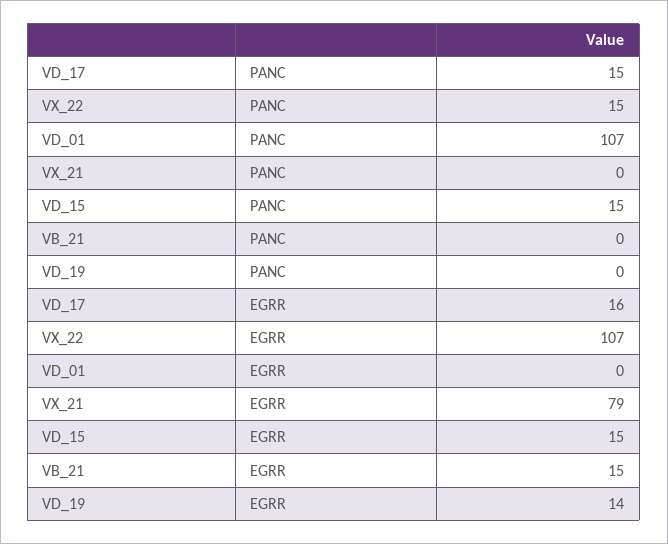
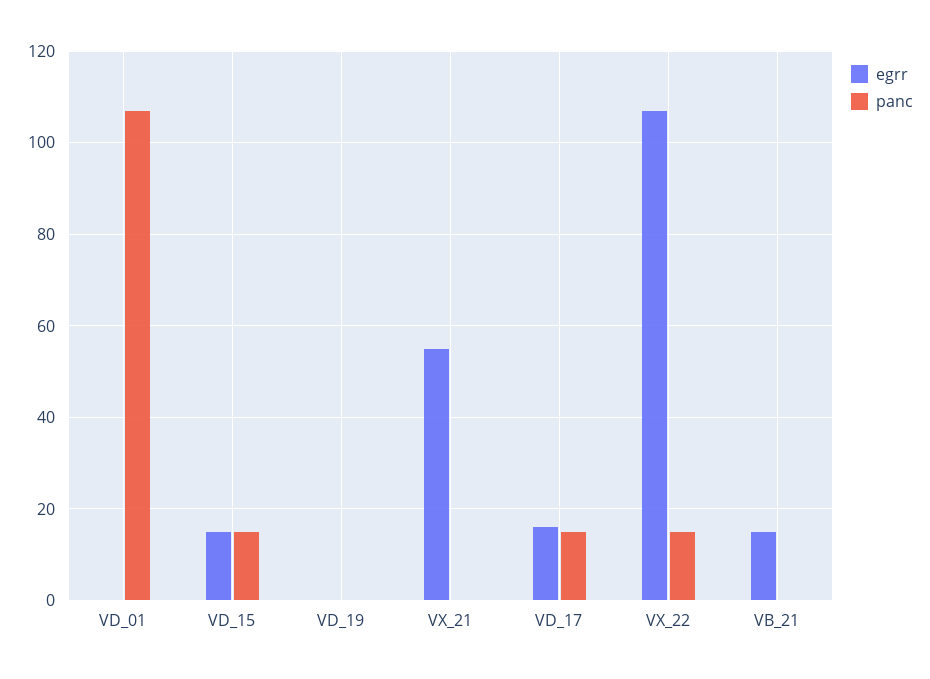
EGRR, VX_21: 79 -> 55
EGRR, VD_19: 14 -> 0

